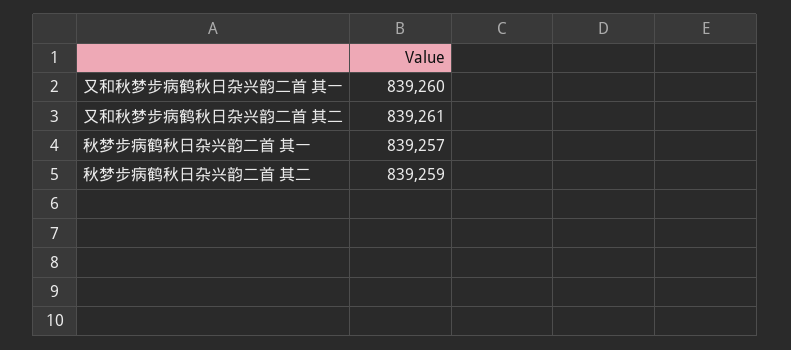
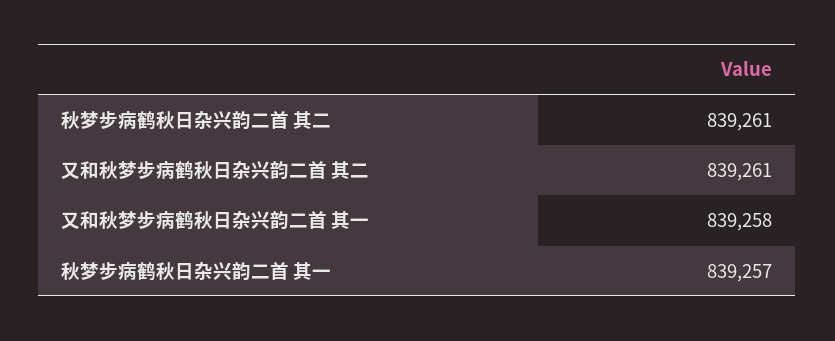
又和秋梦步病鹤秋日杂兴韵二首 其一: 839260 -> 839258
秋梦步病鹤秋日杂兴韵二首 其二: 839259 -> 839261

